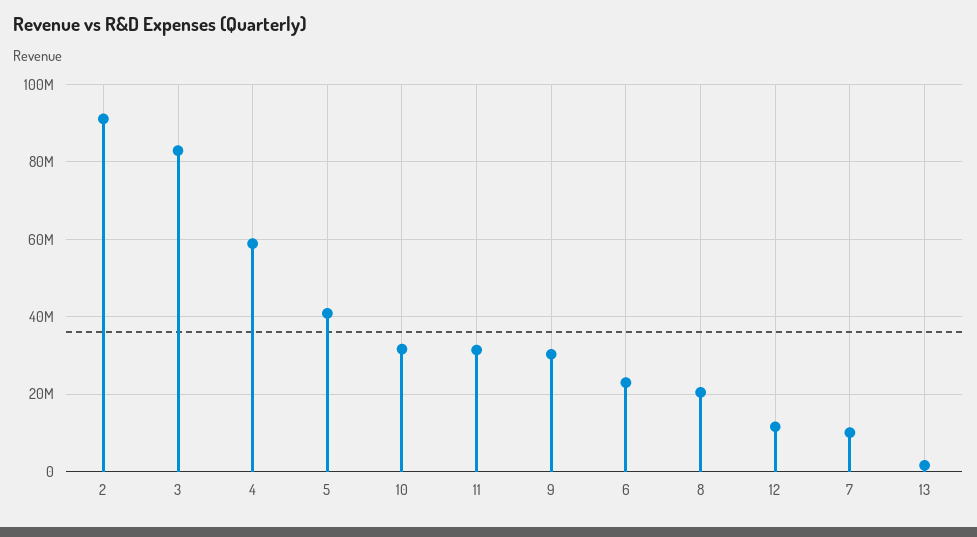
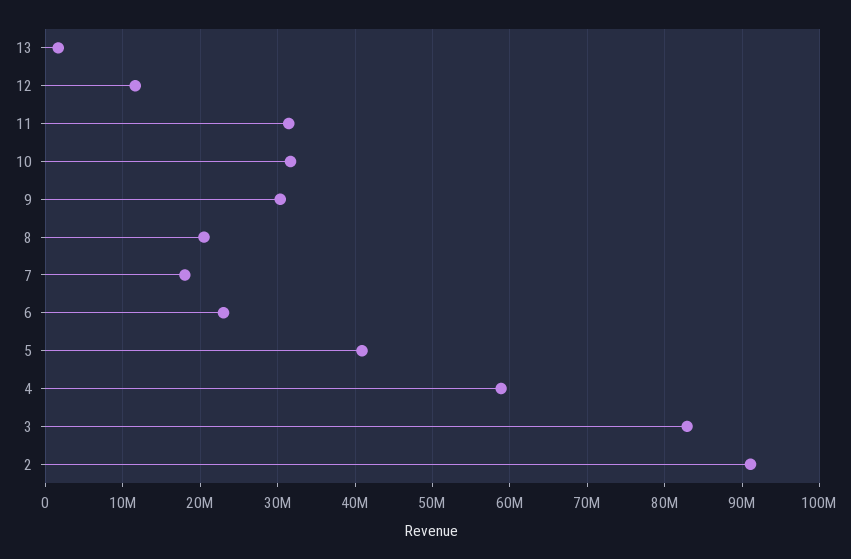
7: 10000000 -> 18000000

